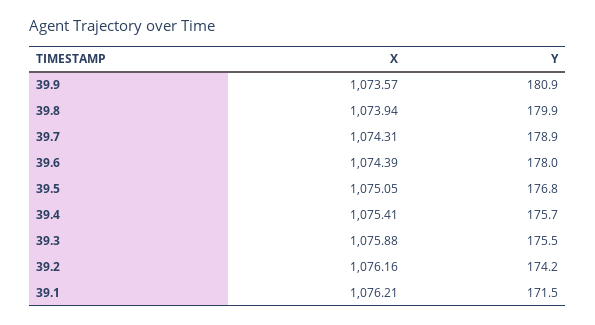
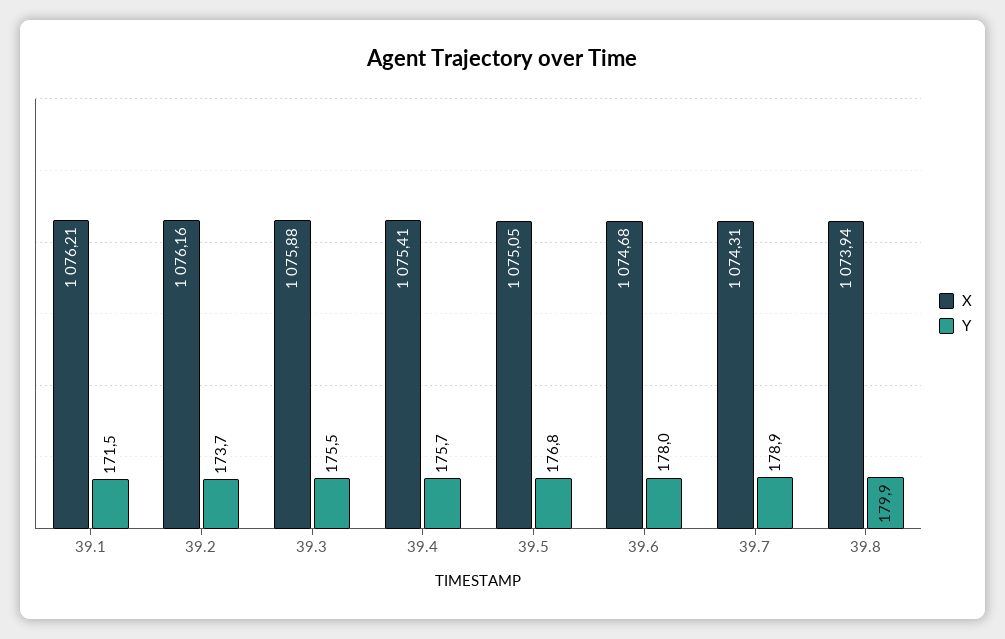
X, 39.9: 1073.57 -> none
Y, 39.9: 180.9 -> none
X, 39.6: 1074.39 -> 1074.68
Y, 39.2: 174.2 -> 173.7

